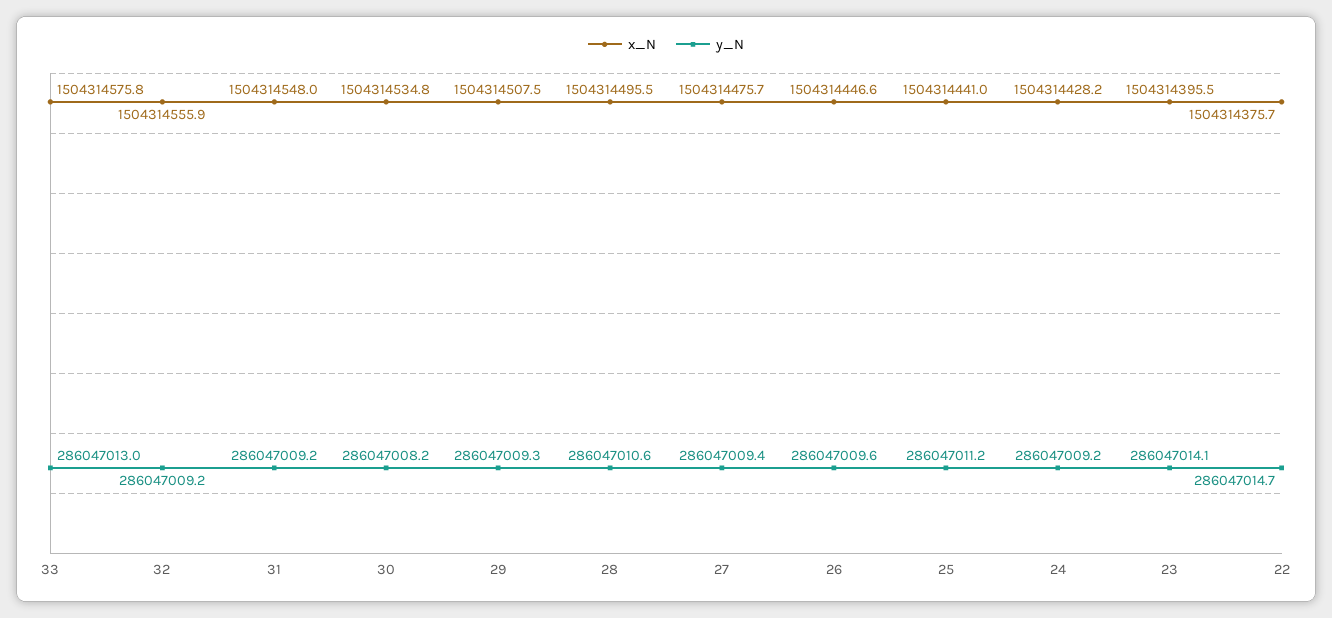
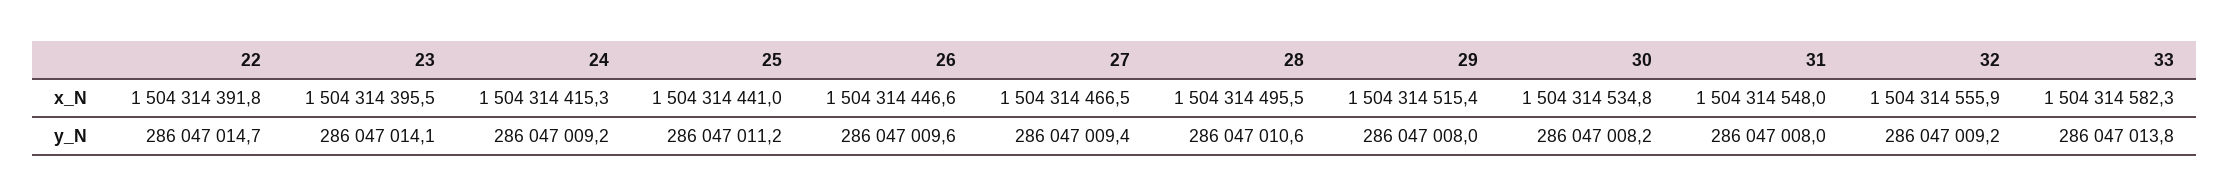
x_N, 33: 1504314575.8 -> 1504314582.3
y_N, 33: 286047013 -> 286047013.8
y_N, 31: 286047009.2 -> 286047008
x_N, 29: 1504314507.5 -> 1504314515.4
y_N, 29: 286047009.3 -> 286047008
x_N, 27: 1504314475.7 -> 1504314466.5
x_N, 24: 1504314428.2 -> 1504314415.3
x_N, 22: 1504314375.7 -> 1504314391.8

